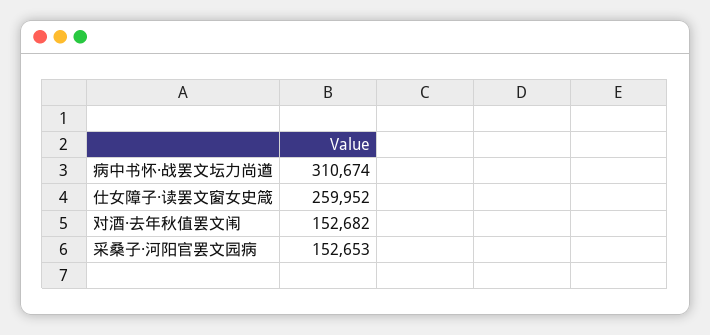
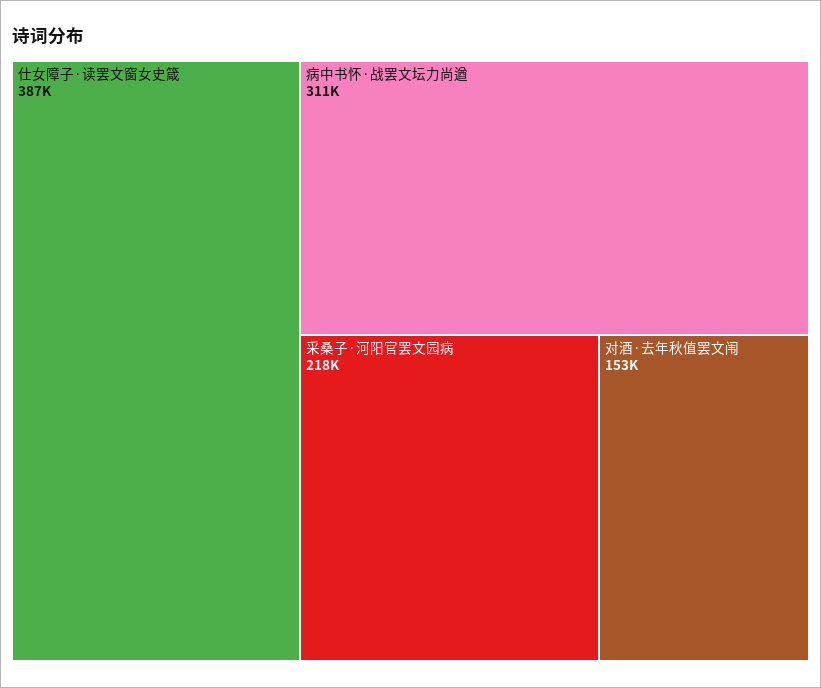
仕女障子·读罢文窗女史箴: 259952 -> 387000
采桑子·河阳官罢文园病: 152653 -> 218000

